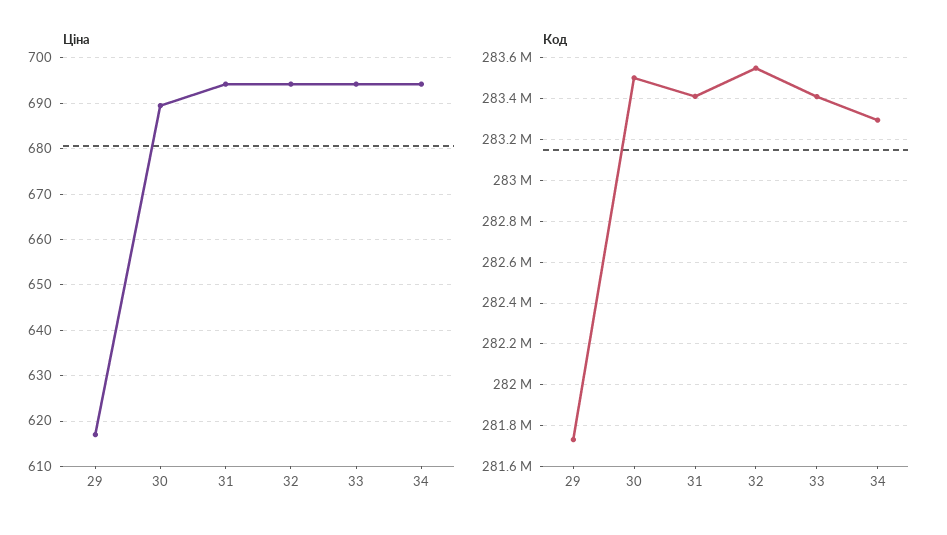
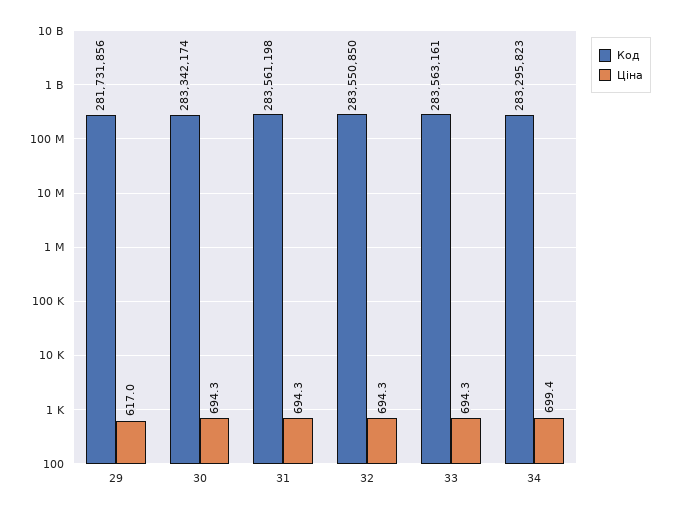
Ціна, 30: 690 -> 694.3
Ціна, 34: 694 -> 699.4
Код, 30: 283500000 -> 283342174
Код, 31: 283400000 -> 283561198
Код, 33: 283400000 -> 283563161

